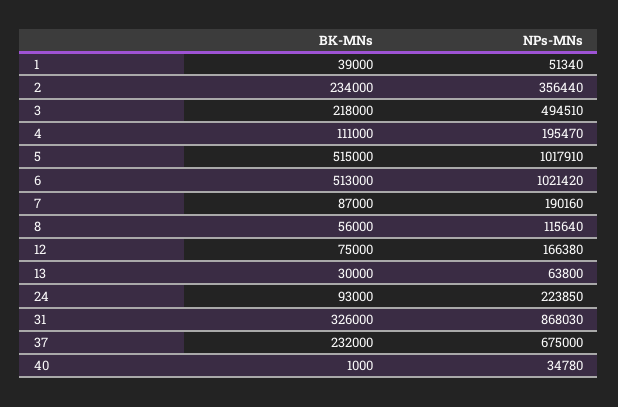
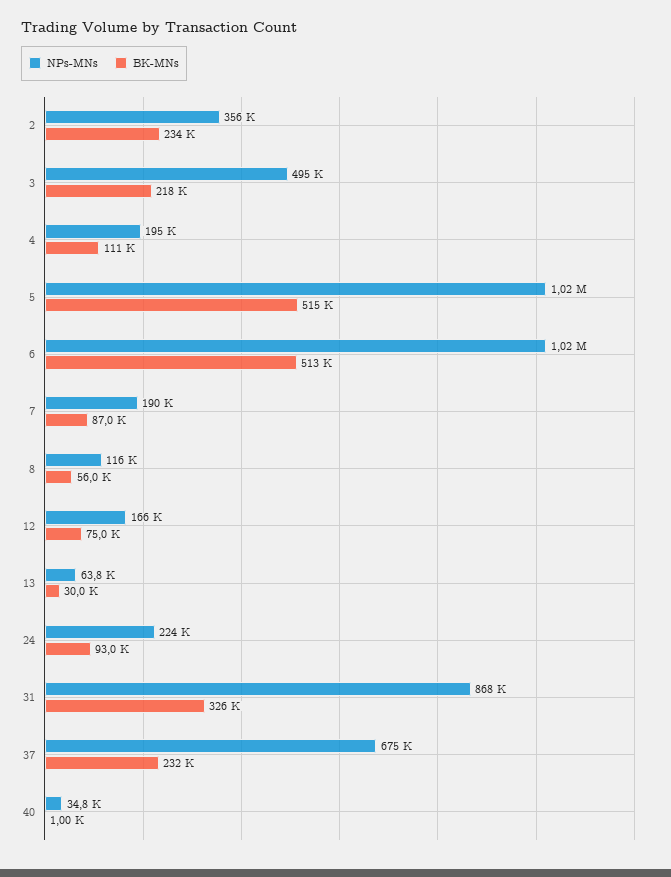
BK-MNs, 1: 39000 -> none
NPs-MNs, 1: 51340 -> none

